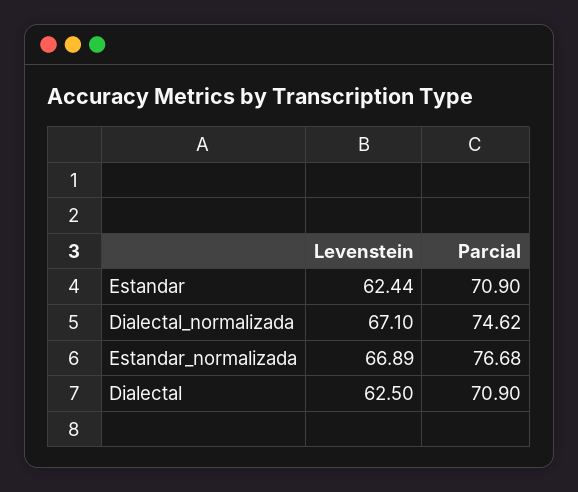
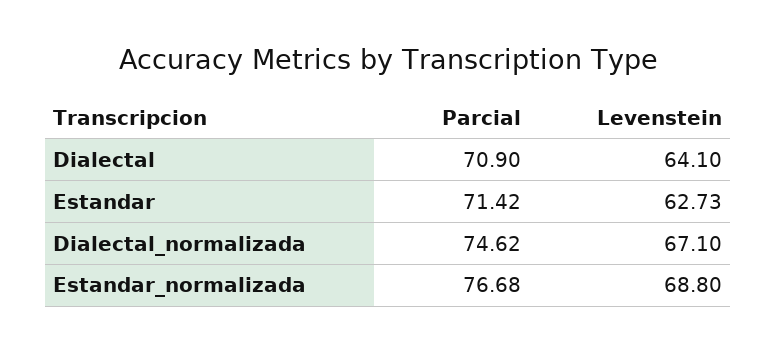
Levenstein, Estandar: 62.44 -> 62.73
Parcial, Estandar: 70.9 -> 71.42
Levenstein, Estandar_normalizada: 66.89 -> 68.8
Levenstein, Dialectal: 62.5 -> 64.1

